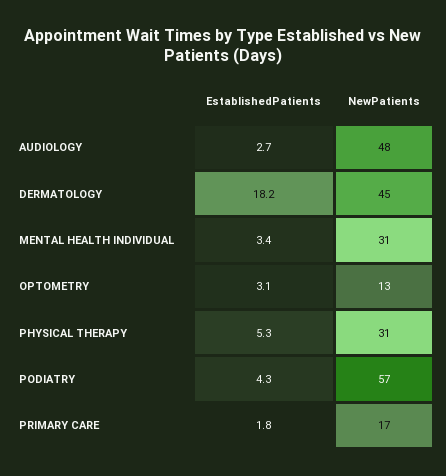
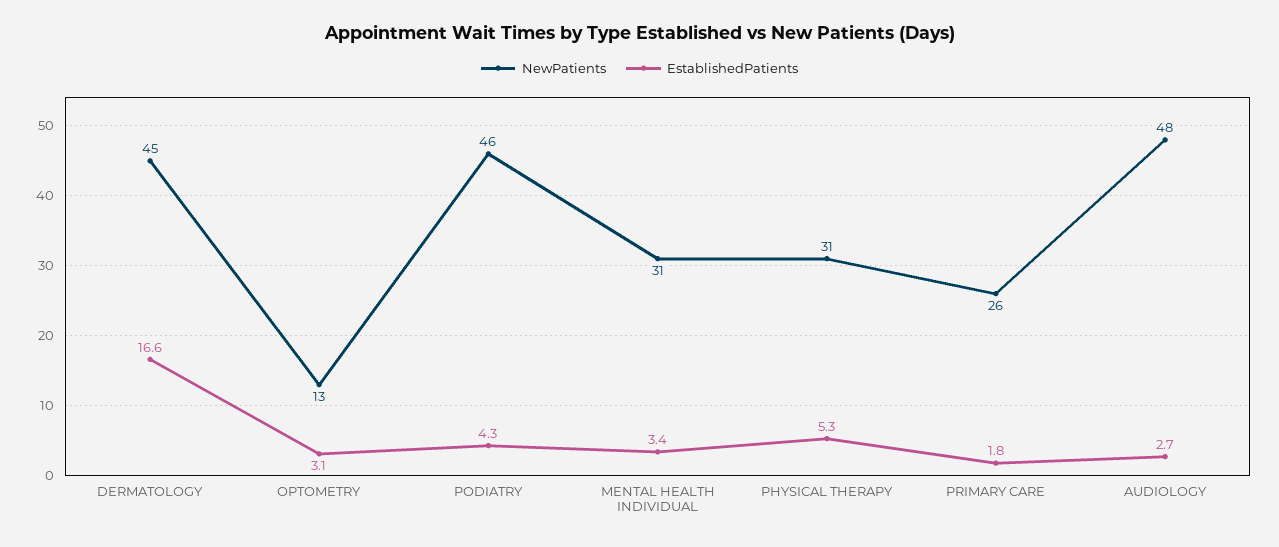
EstablishedPatients, DERMATOLOGY: 18.2 -> 16.6
NewPatients, PODIATRY: 57 -> 46
NewPatients, PRIMARY CARE: 17 -> 26

